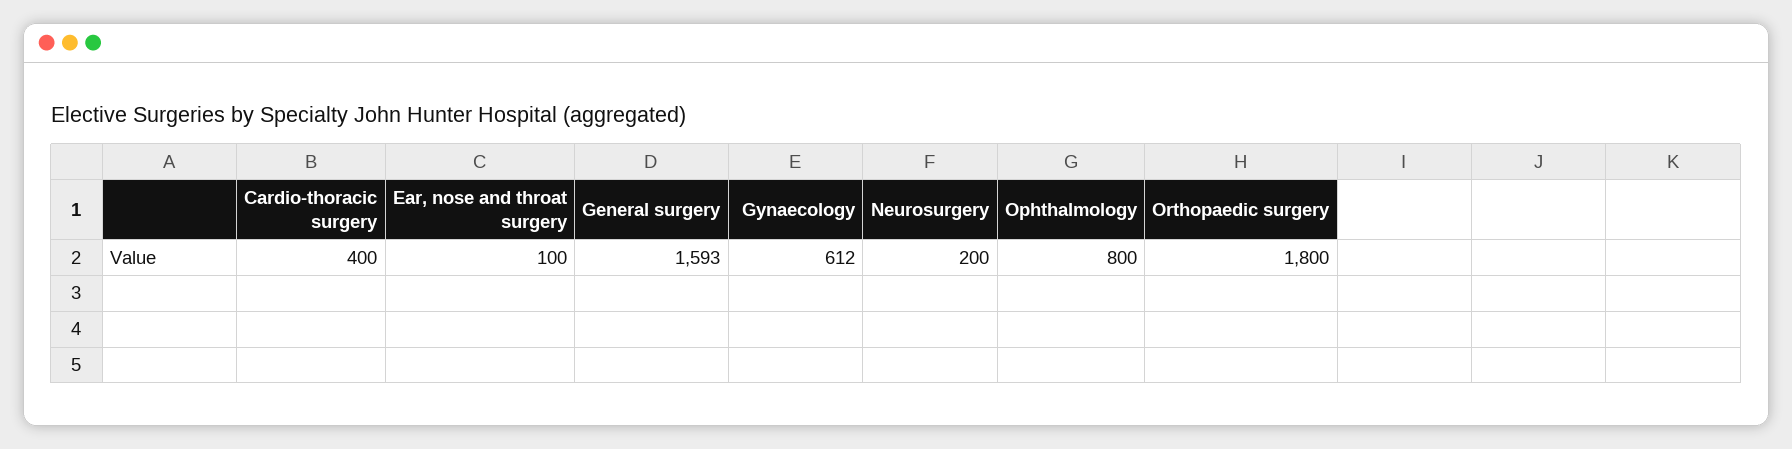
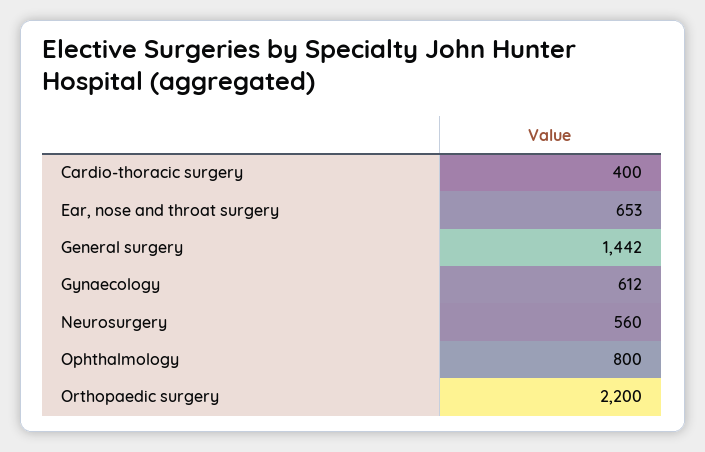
Ear, nose and throat surgery: 100 -> 653
General surgery: 1593 -> 1442
Neurosurgery: 200 -> 560
Orthopaedic surgery: 1800 -> 2200

